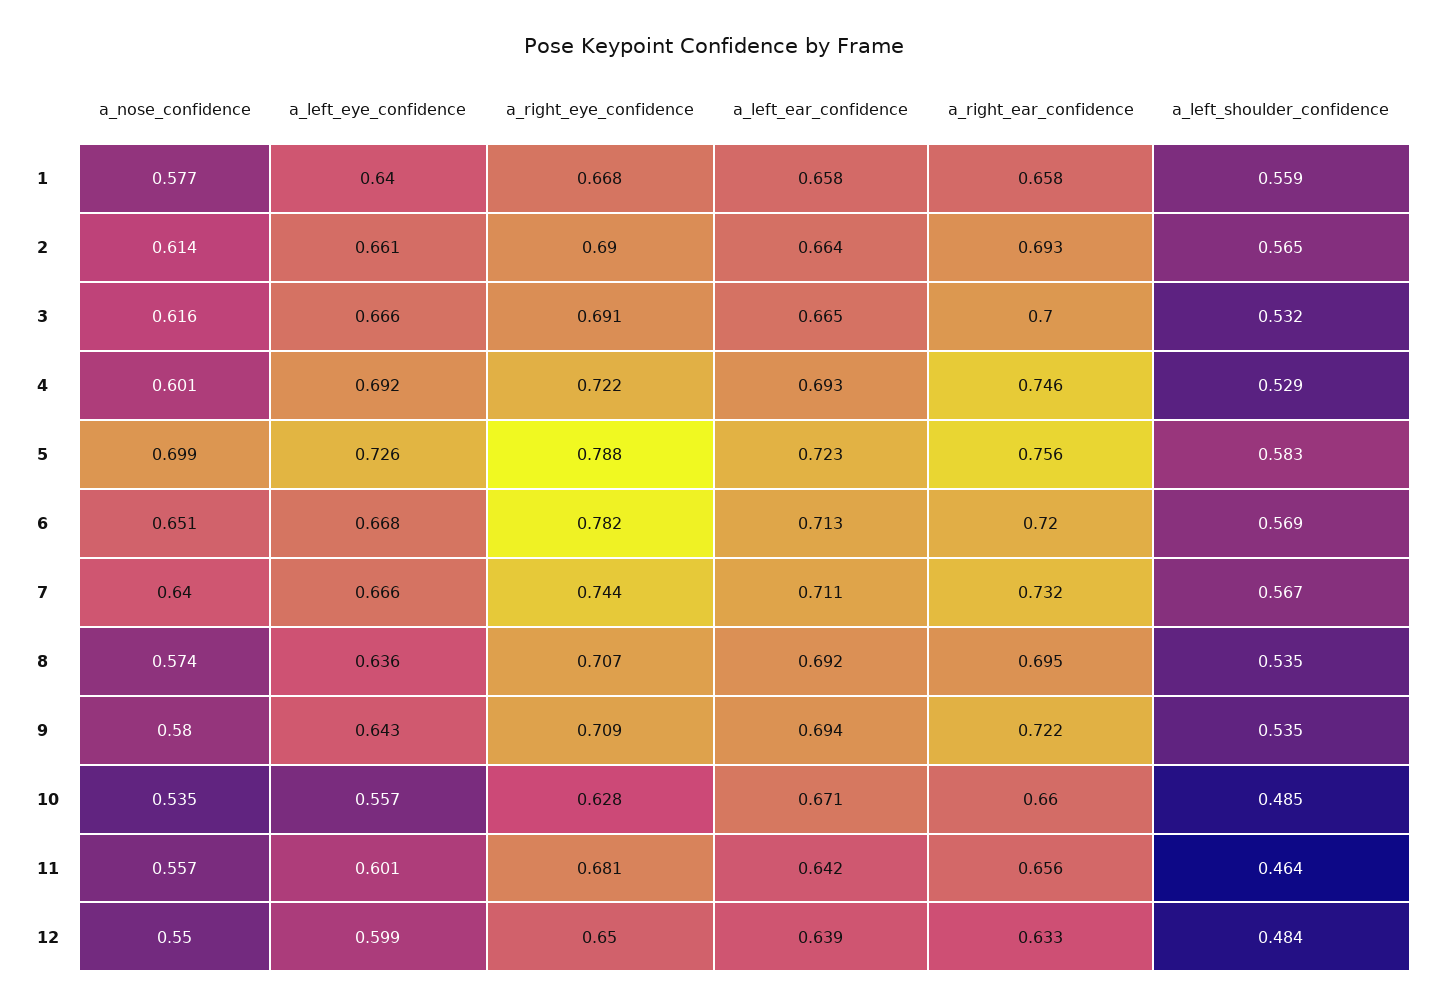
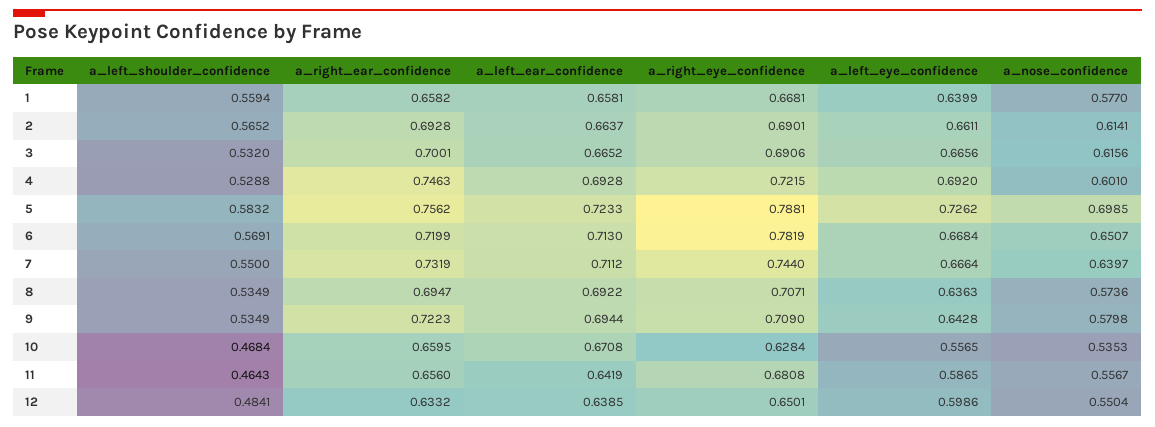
a_left_shoulder_confidence, 7: 0.567 -> 0.55
a_left_shoulder_confidence, 10: 0.485 -> 0.4684
a_left_eye_confidence, 11: 0.601 -> 0.5865

